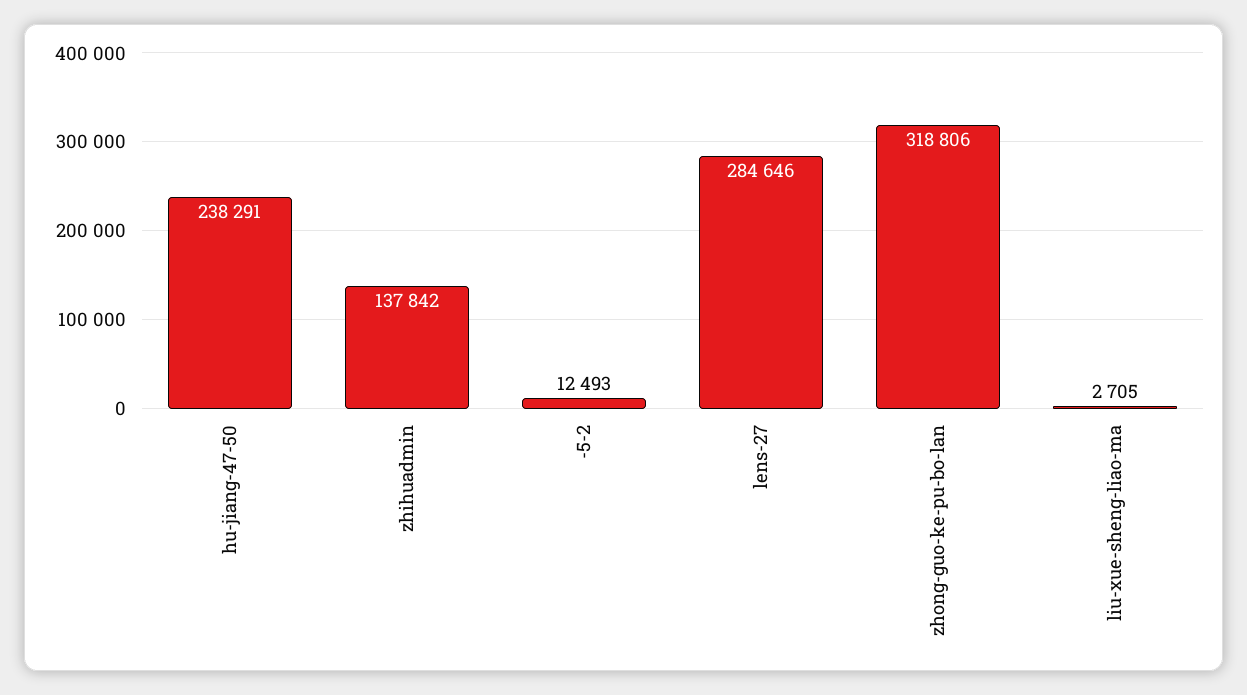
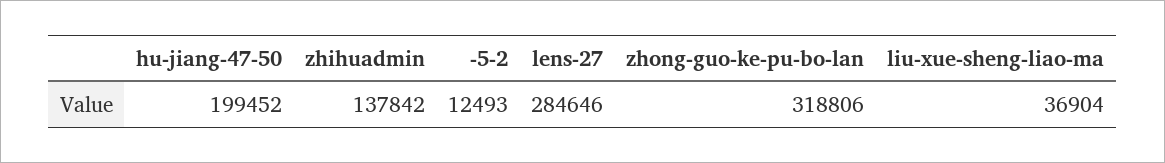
hu-jiang-47-50: 238291 -> 199452
liu-xue-sheng-liao-ma: 2705 -> 36904

